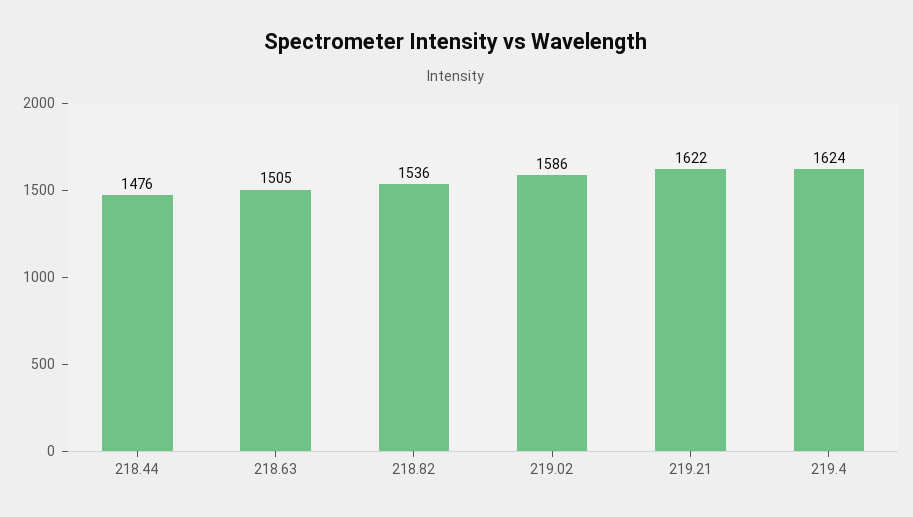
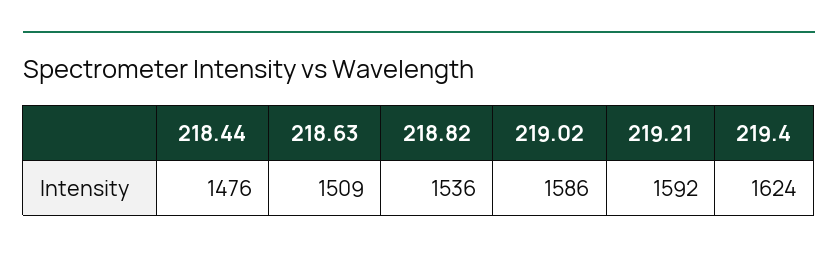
218.63: 1505 -> 1509
219.21: 1622 -> 1592

